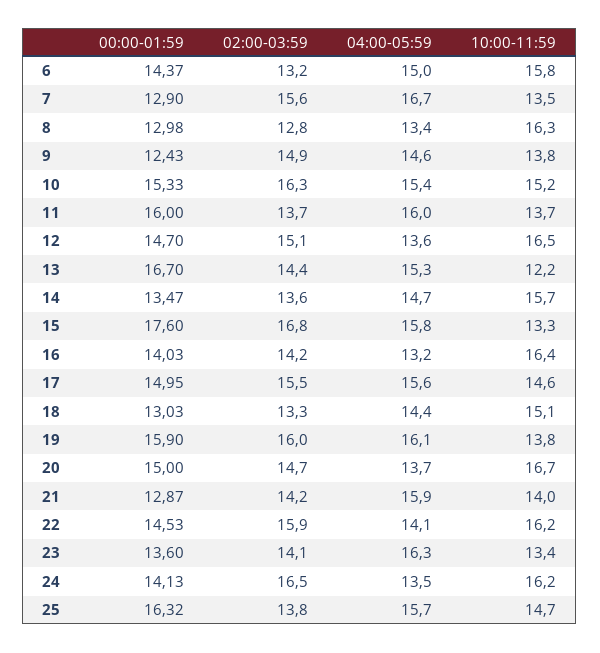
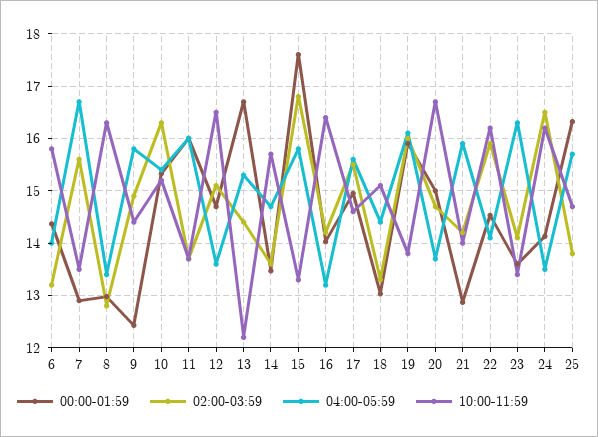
04:00-05:59, 6: 15 -> 14
04:00-05:59, 9: 14.6 -> 15.8
10:00-11:59, 9: 13.8 -> 14.4

